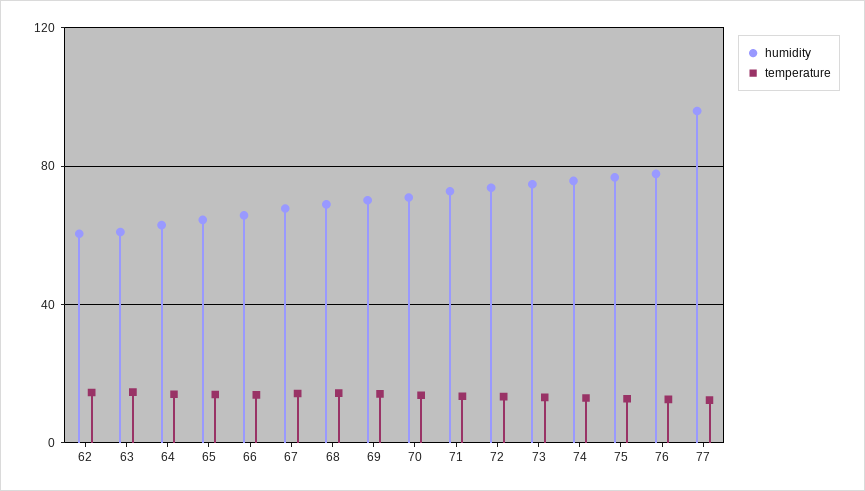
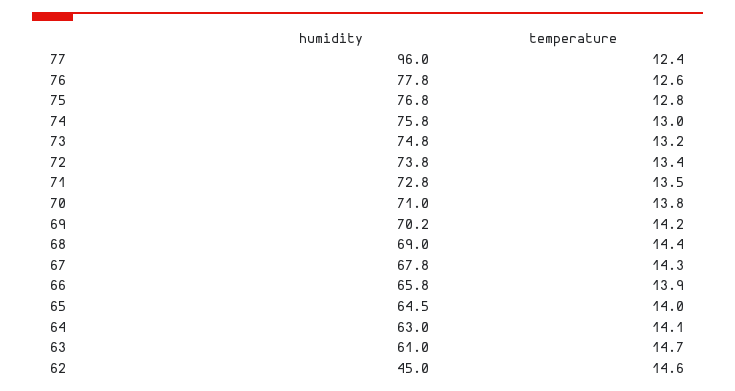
humidity, 62: 60 -> 45

